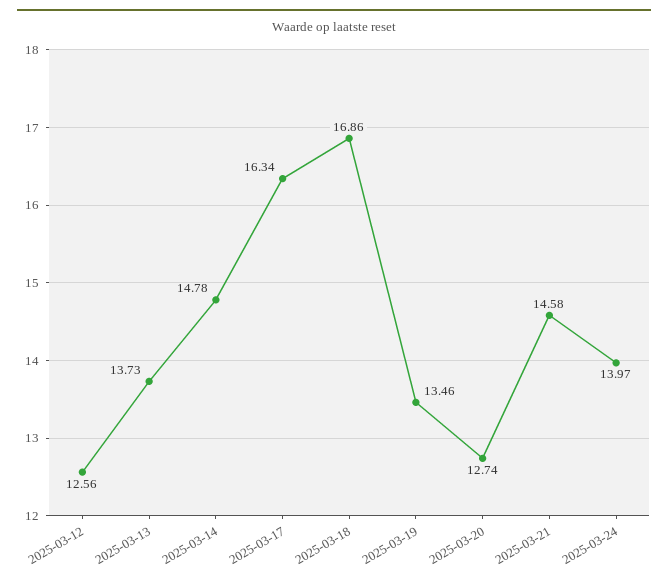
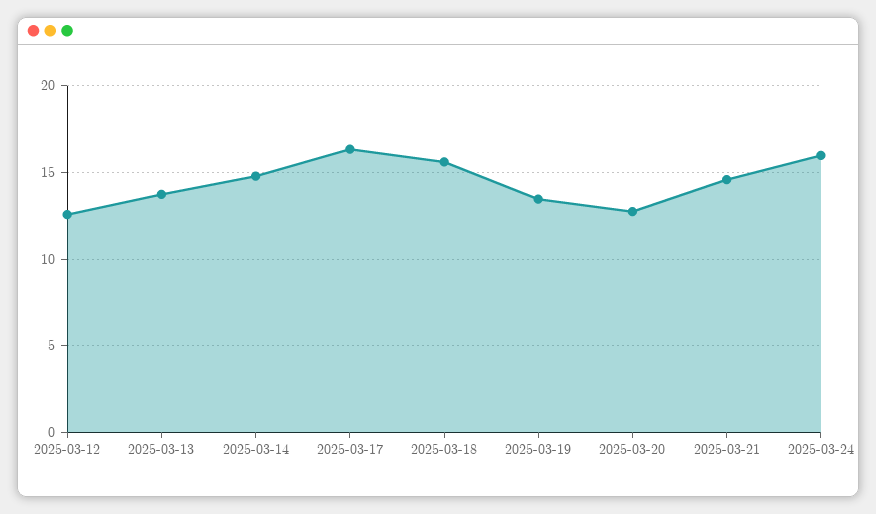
2025-03-18: 16.86 -> 15.5
2025-03-24: 13.97 -> 16

